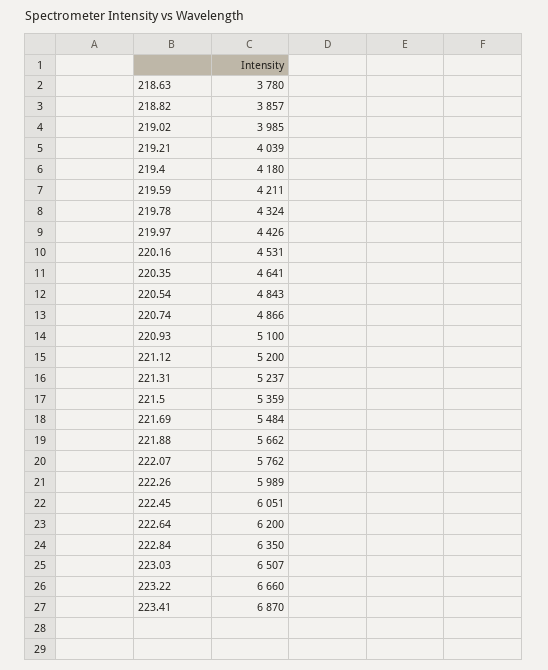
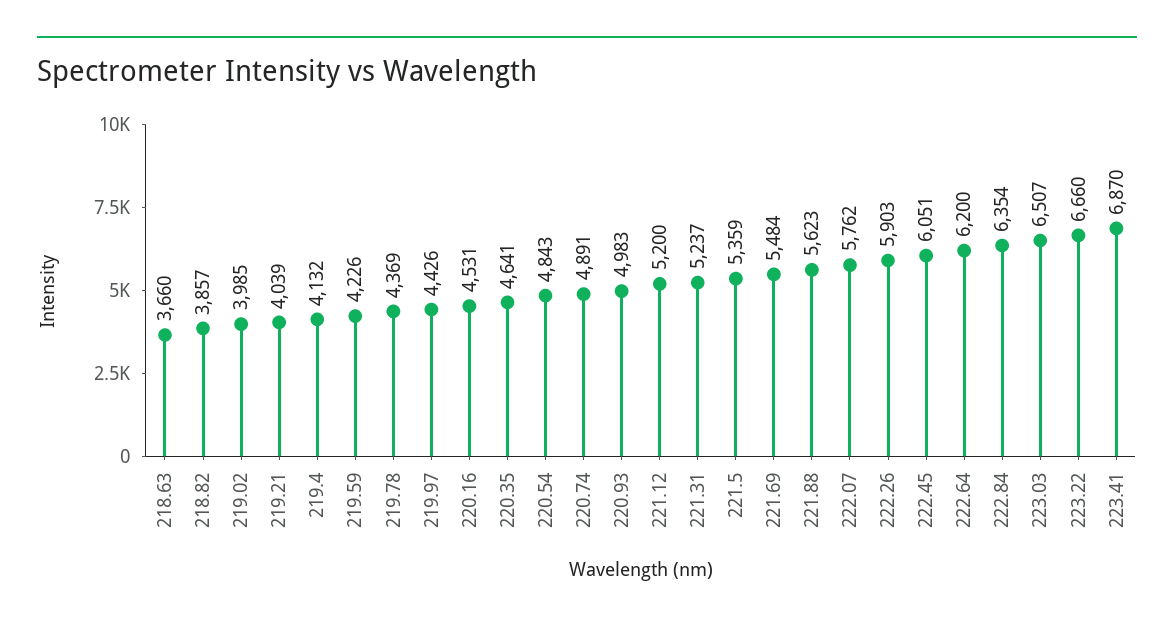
218.63: 3780 -> 3660
219.4: 4180 -> 4132
219.59: 4211 -> 4226
219.78: 4324 -> 4369
220.74: 4866 -> 4891
220.93: 5100 -> 4983
221.88: 5662 -> 5623
222.26: 5989 -> 5903
222.84: 6350 -> 6354

